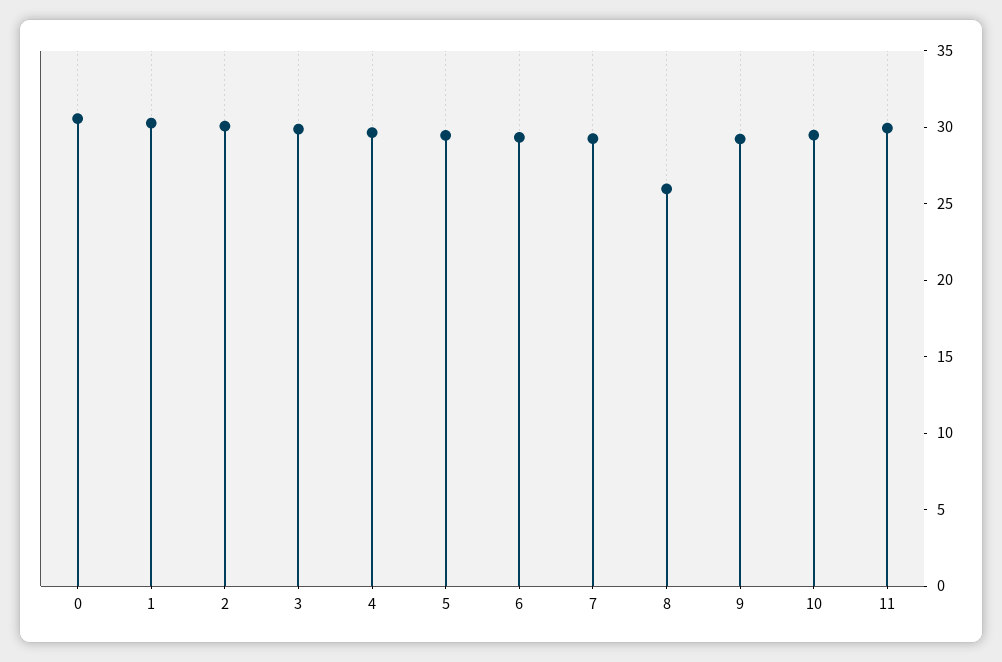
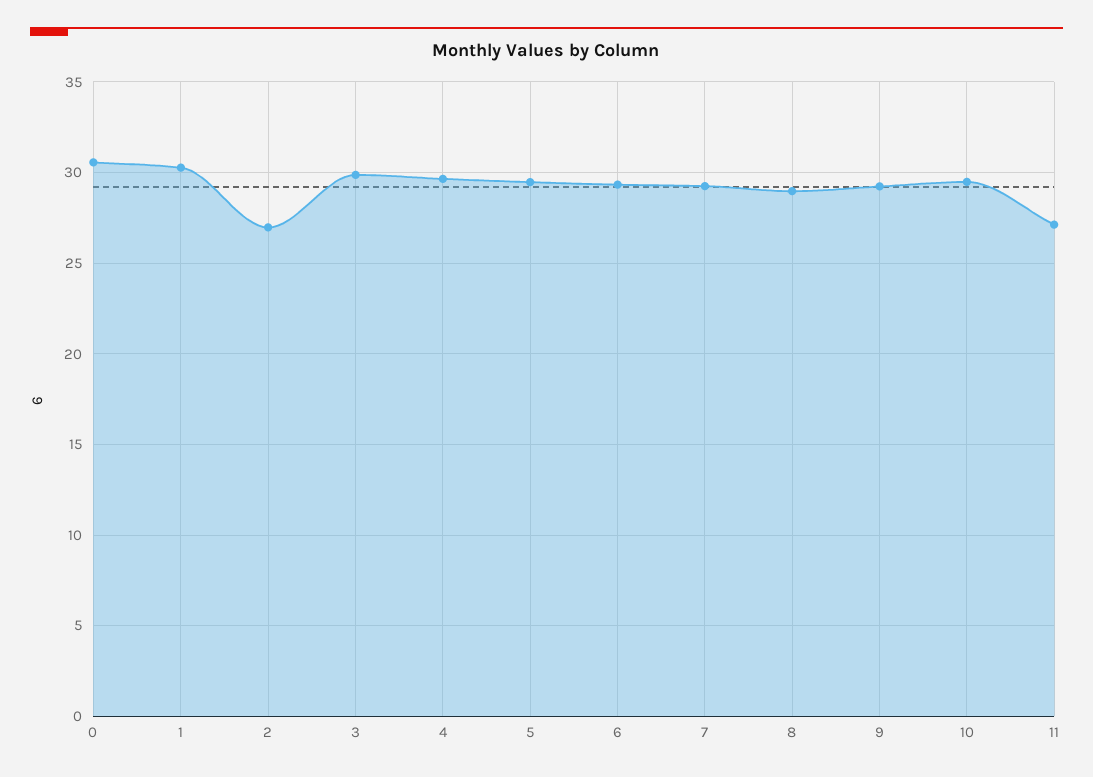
2: 30 -> 27
8: 26 -> 29
11: 30 -> 27

